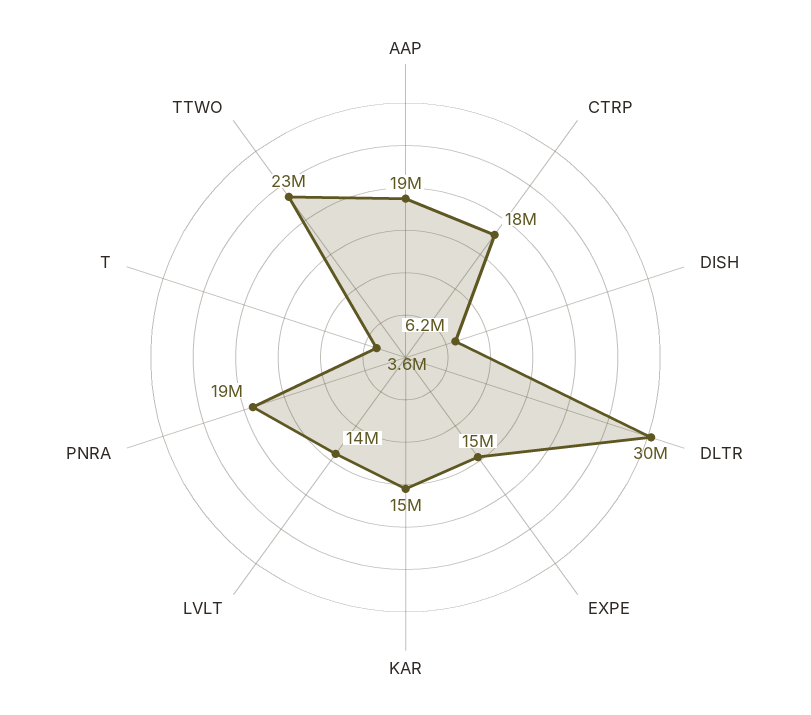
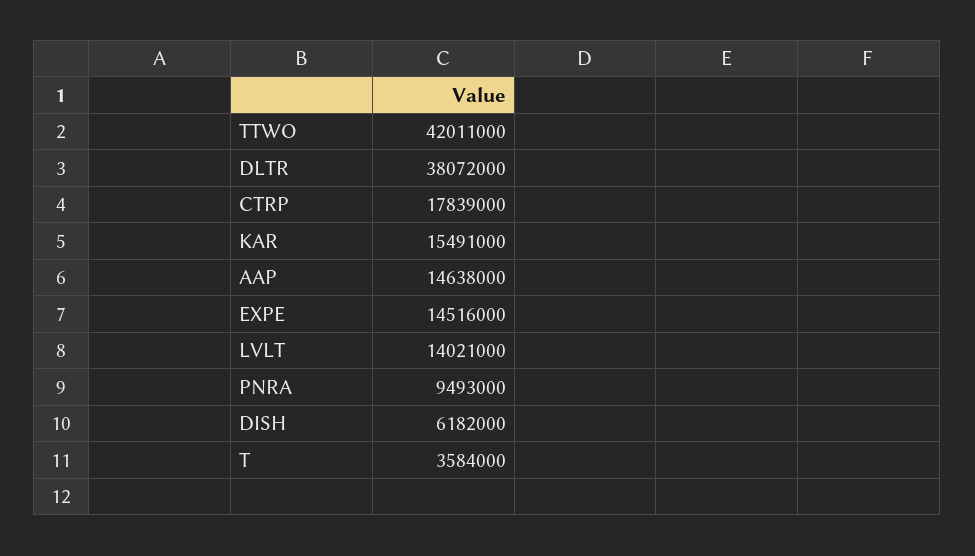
AAP: 19000000 -> 14638000
DLTR: 30000000 -> 38072000
PNRA: 19000000 -> 9493000
TTWO: 23000000 -> 42011000

